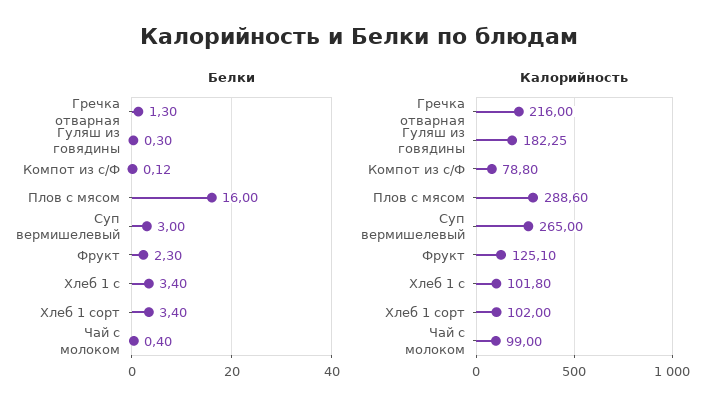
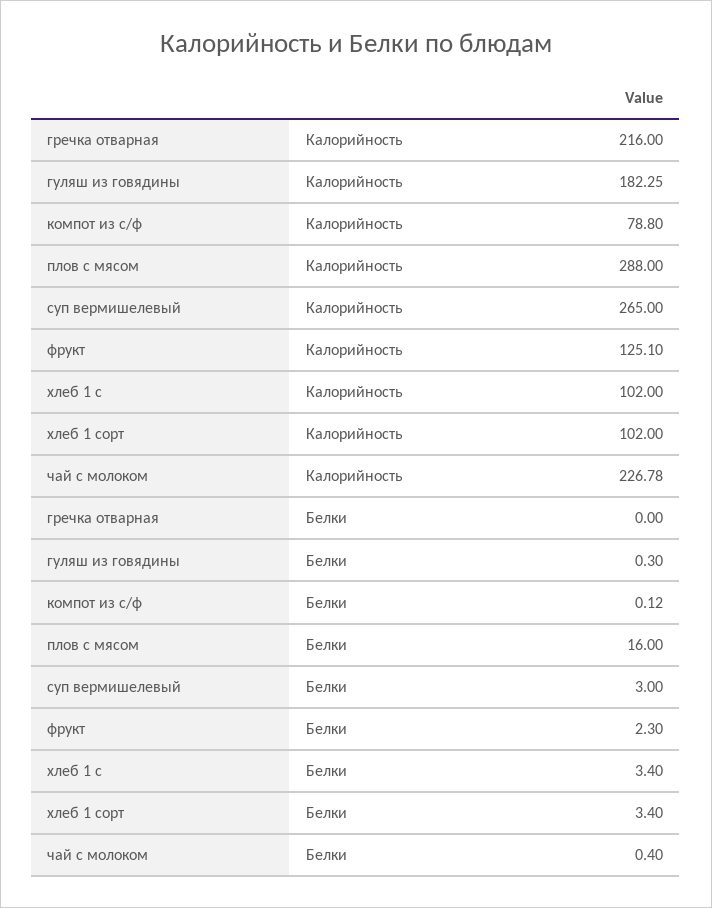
Белки, Гречка отварная: 1.3 -> 0
Калорийность, Плов с мясом: 288.6 -> 288
Калорийность, Хлеб 1 с: 101.8 -> 102
Калорийность, Чай с молоком: 99 -> 226.78

